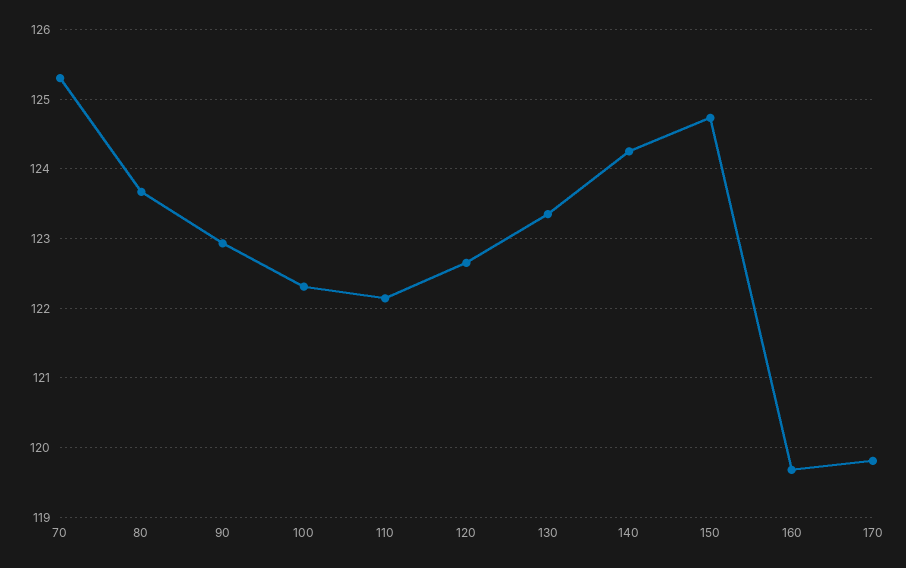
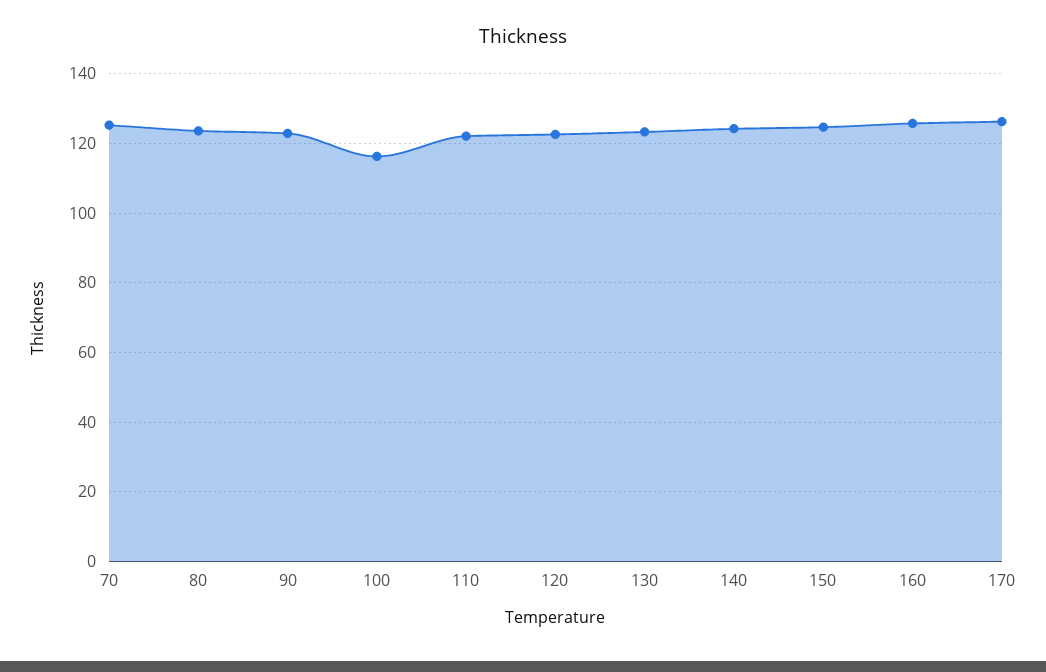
100: 122.3 -> 116
160: 119.7 -> 126
170: 119.8 -> 126

